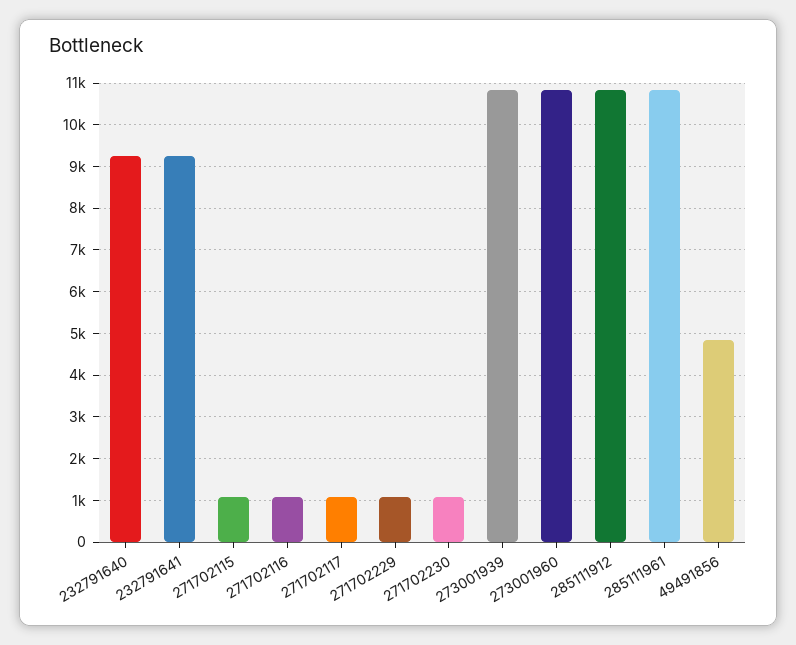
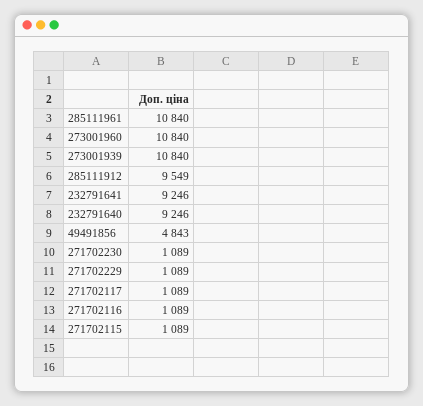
285111912: 10800 -> 9549

